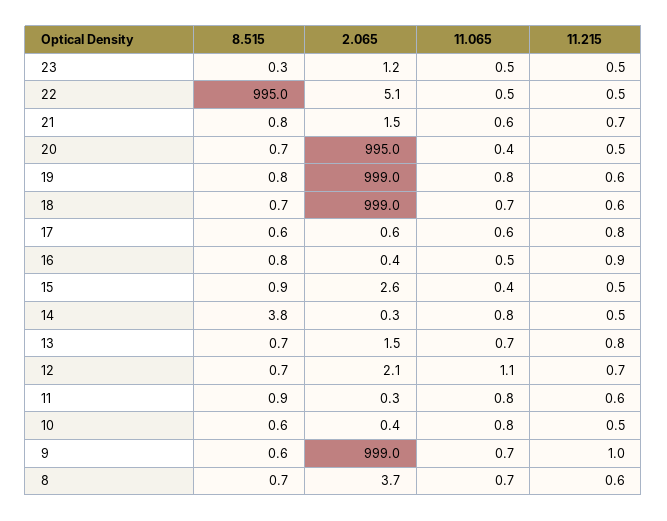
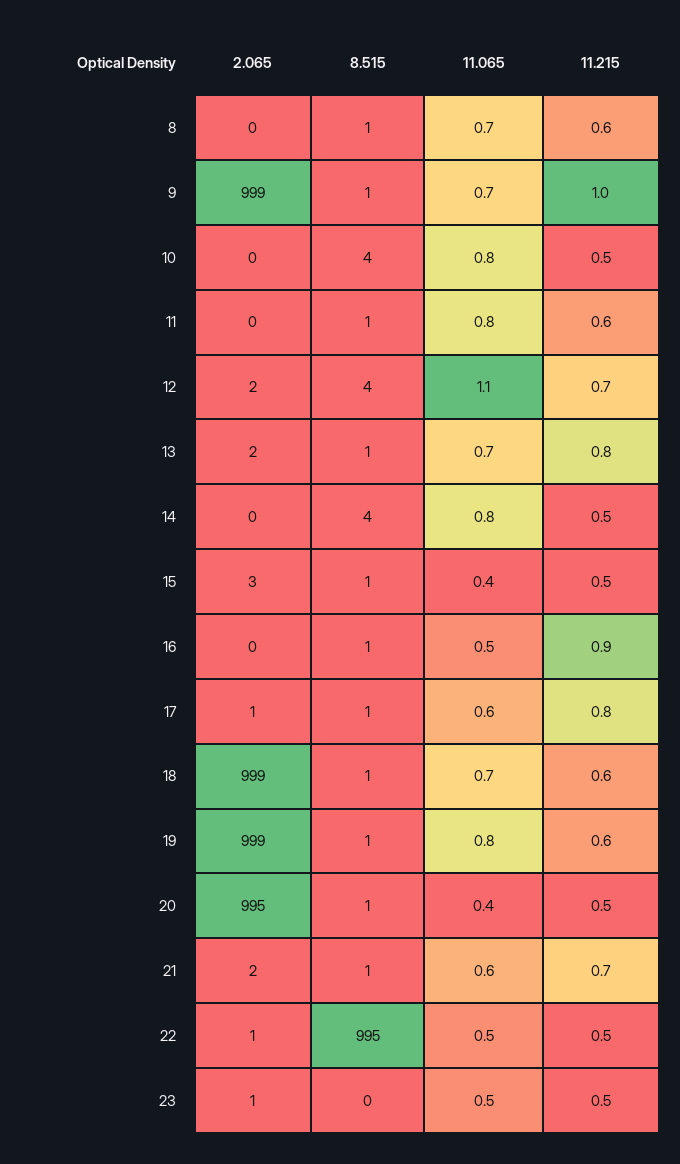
2.065, 22: 5.1 -> 1
8.515, 12: 0.7 -> 4
8.515, 10: 0.6 -> 4
2.065, 8: 3.7 -> 0

